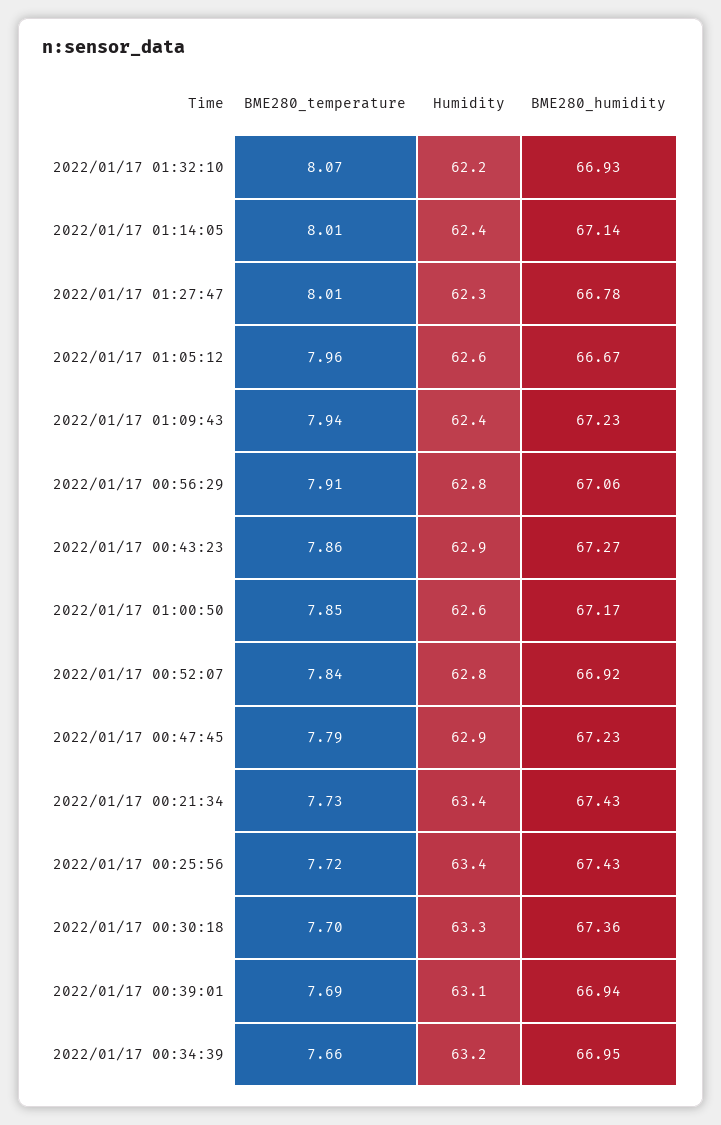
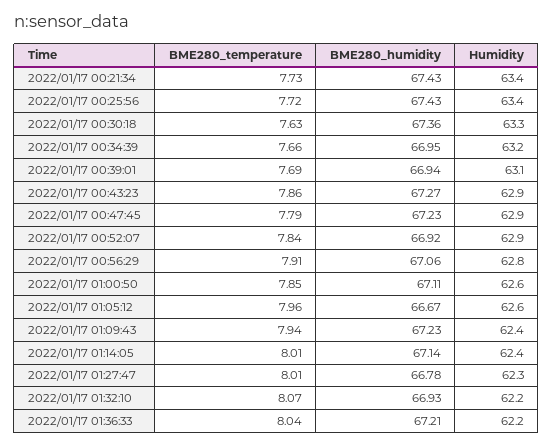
BME280_humidity, 2022/01/17 01:00:50: 67.17 -> 67.11
Humidity, 2022/01/17 00:52:07: 62.8 -> 62.9
BME280_temperature, 2022/01/17 00:30:18: 7.7 -> 7.63
BME280_temperature, 2022/01/17 01:36:33: none -> 8.04
BME280_humidity, 2022/01/17 01:36:33: none -> 67.21
Humidity, 2022/01/17 01:36:33: none -> 62.2

